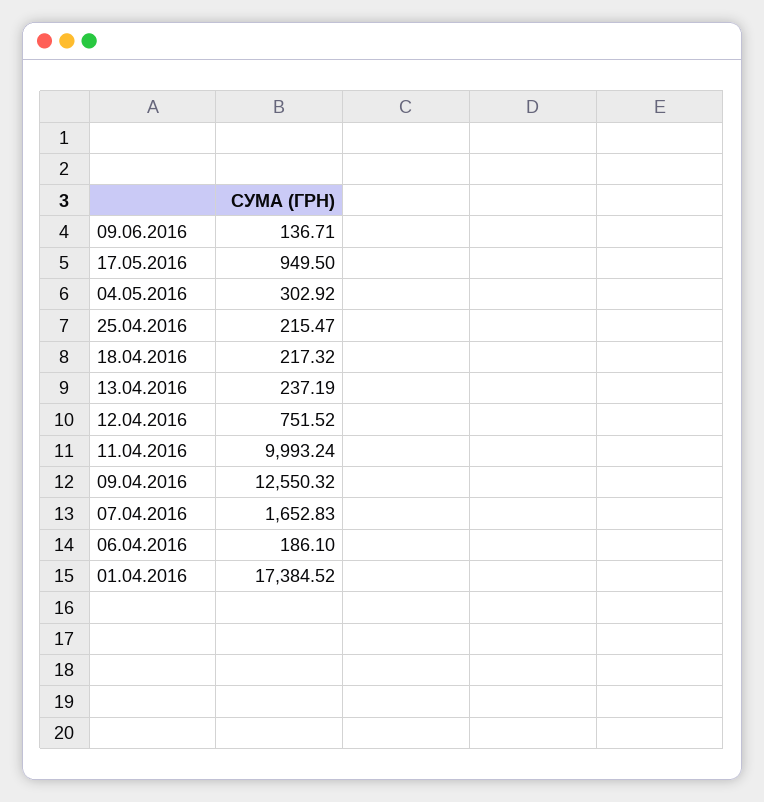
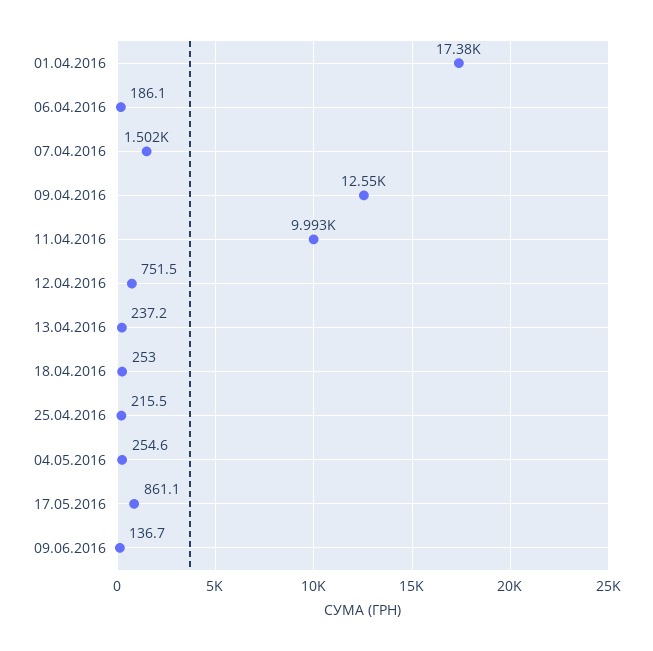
17.05.2016: 949.5 -> 861.1
04.05.2016: 302.92 -> 254.6
18.04.2016: 217.32 -> 253
07.04.2016: 1652.83 -> 1502

